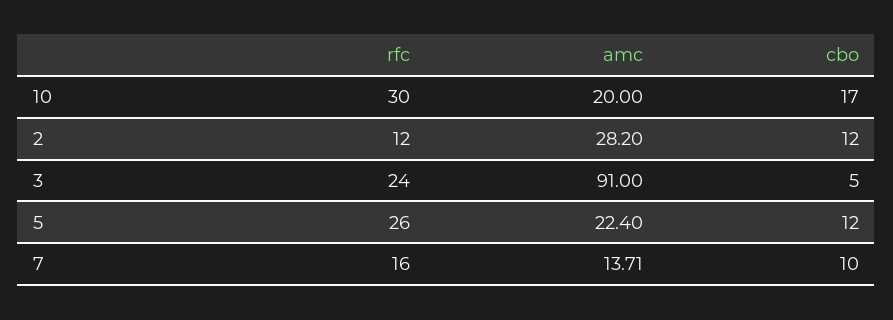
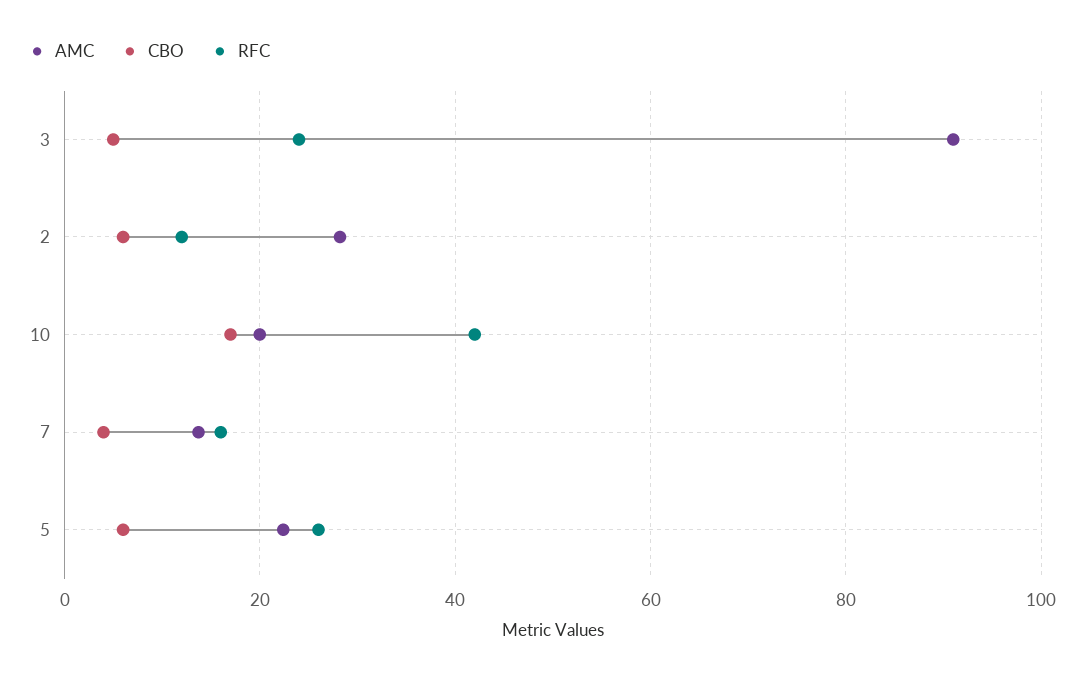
rfc, 10: 30 -> 42
cbo, 2: 12 -> 6
cbo, 5: 12 -> 6
cbo, 7: 10 -> 4

